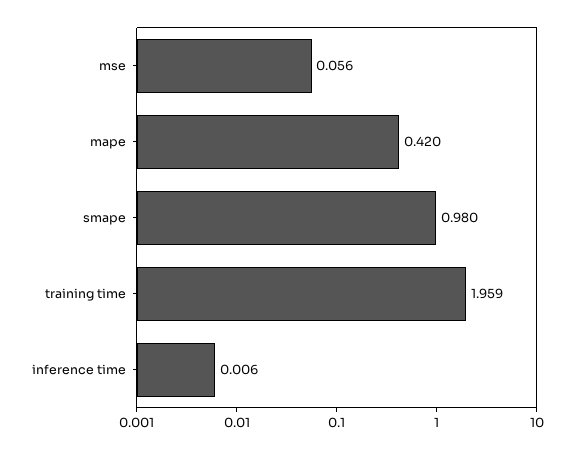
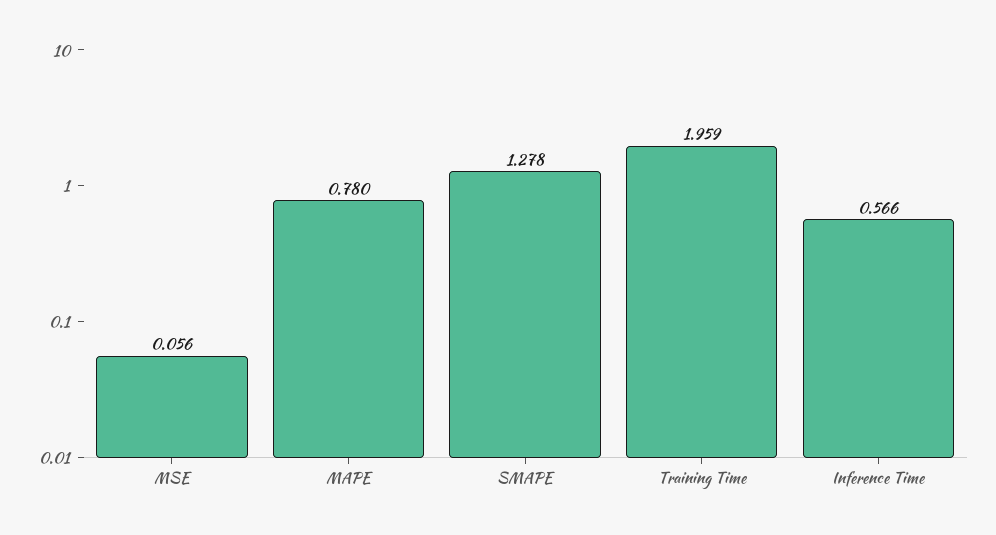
mape: 0.42 -> 0.78
smape: 0.98 -> 1.278
inference time: 0.006 -> 0.566

